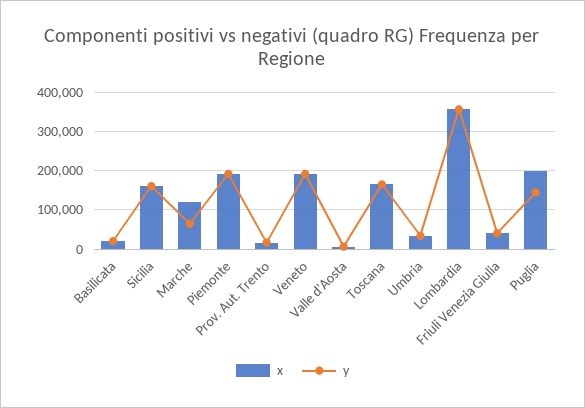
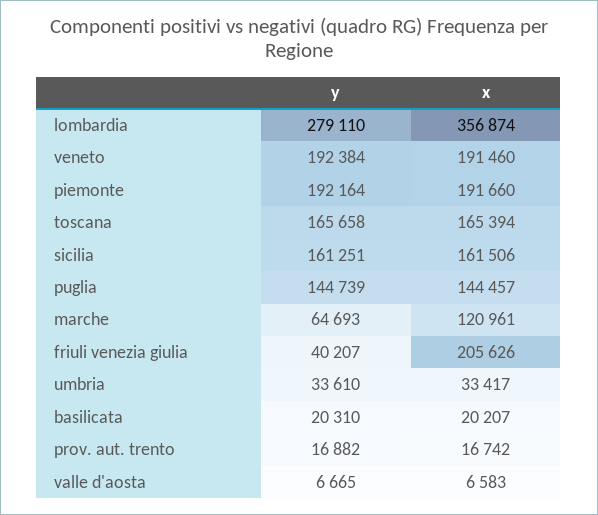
y, Lombardia: 360000 -> 279110
x, Friuli Venezia Giulia: 40000 -> 205626
x, Puglia: 200000 -> 144457

